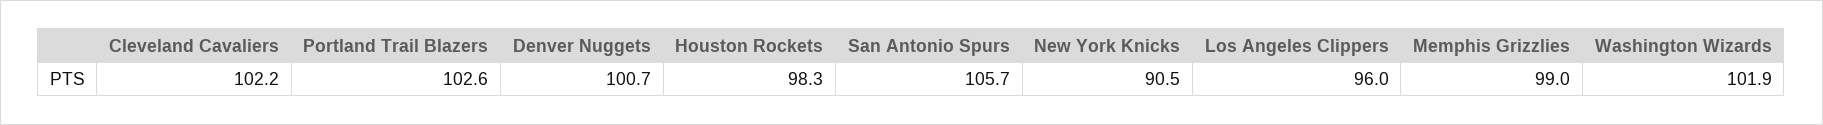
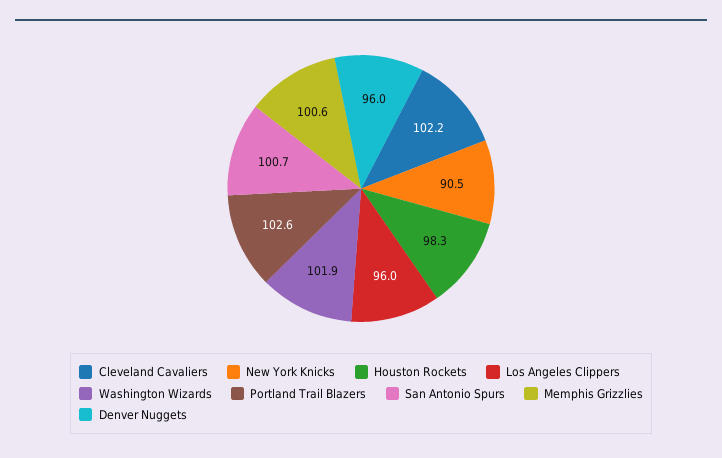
Denver Nuggets: 100.7 -> 96
San Antonio Spurs: 105.7 -> 100.7
Memphis Grizzlies: 99 -> 100.6

